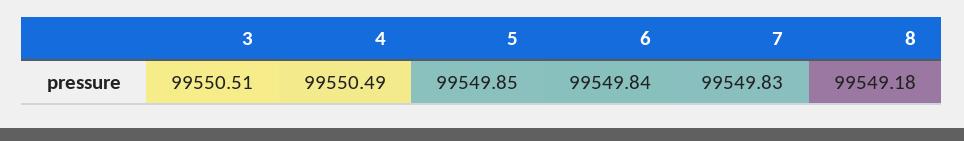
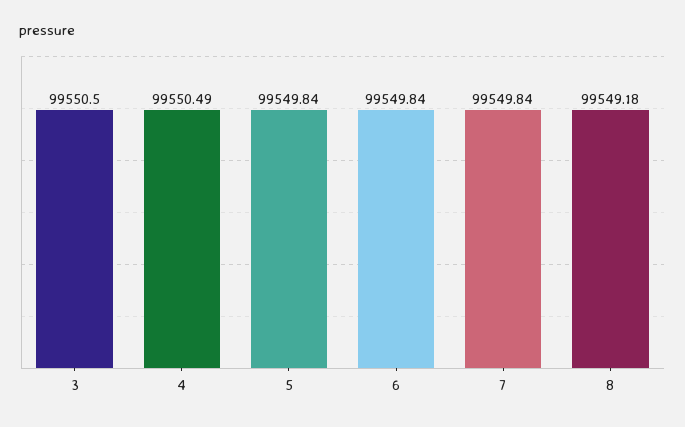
3: 99550.51 -> 99550.5
5: 99549.85 -> 99549.84
7: 99549.83 -> 99549.84

